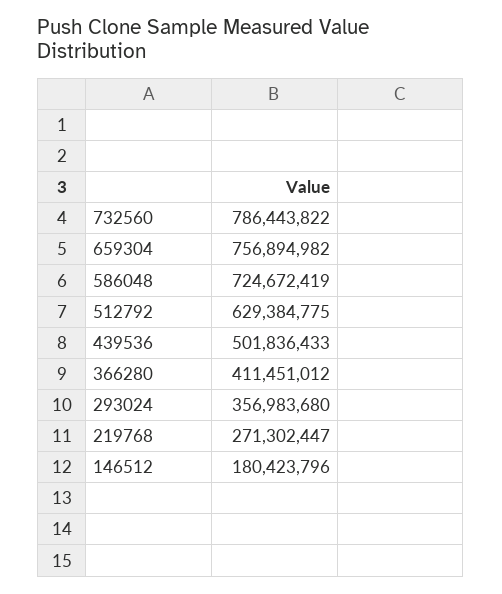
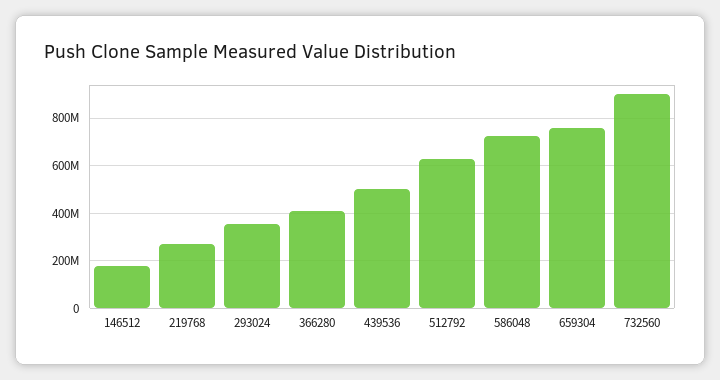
732560: 786443822 -> 900000000

